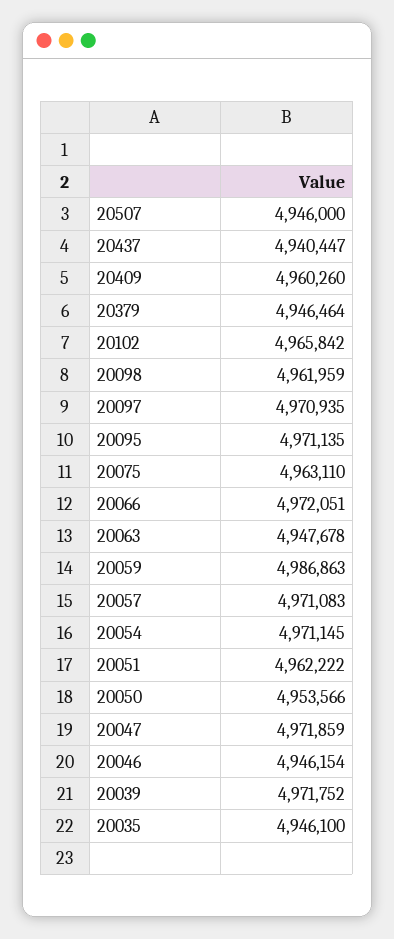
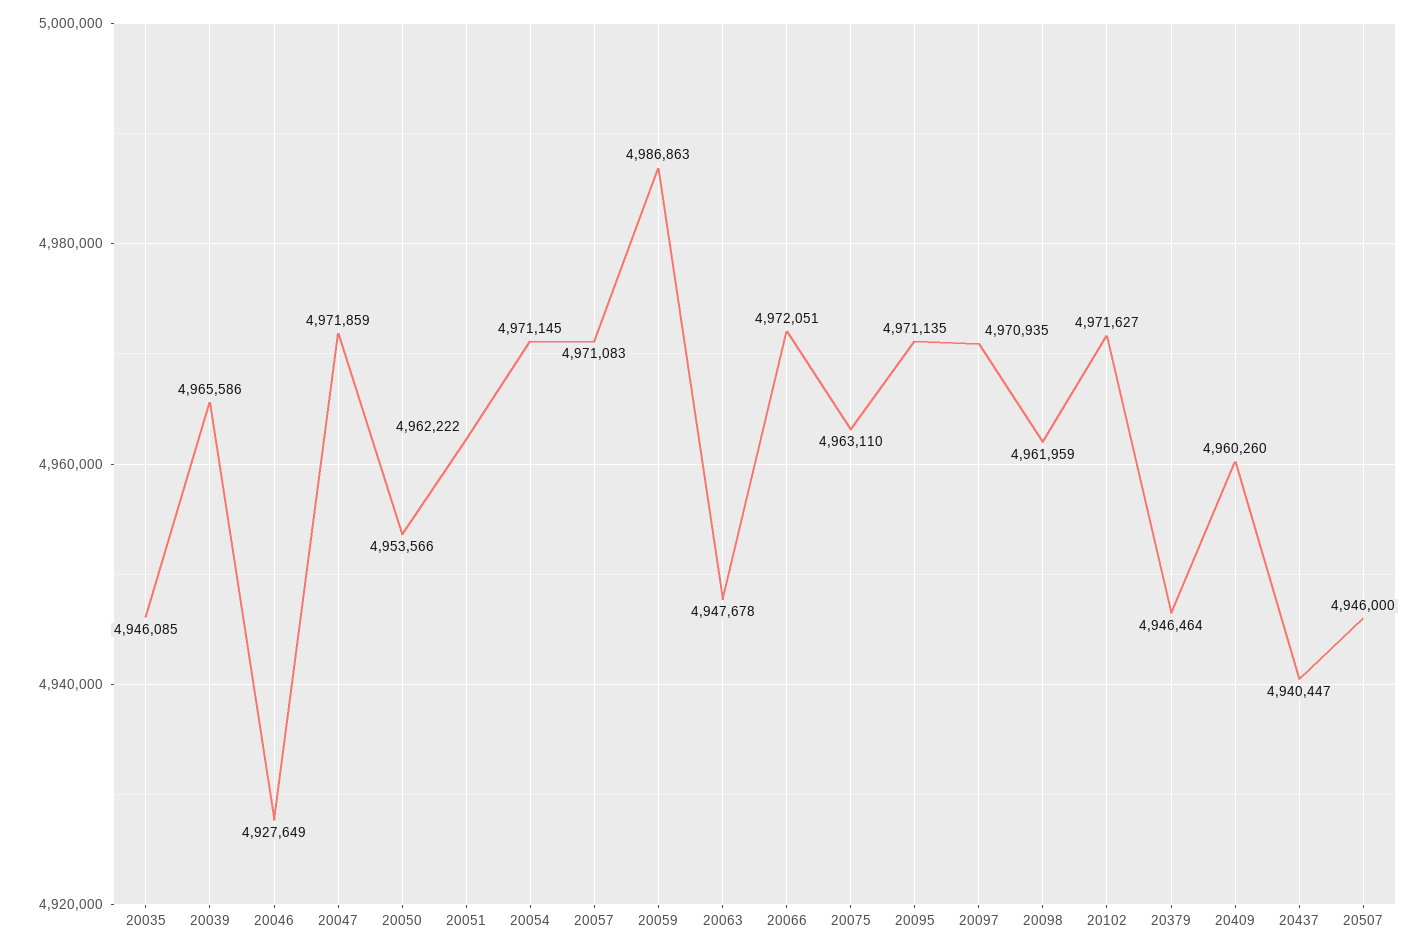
20102: 4965842 -> 4971627
20046: 4946154 -> 4927649
20039: 4971752 -> 4965586
20035: 4946100 -> 4946085

